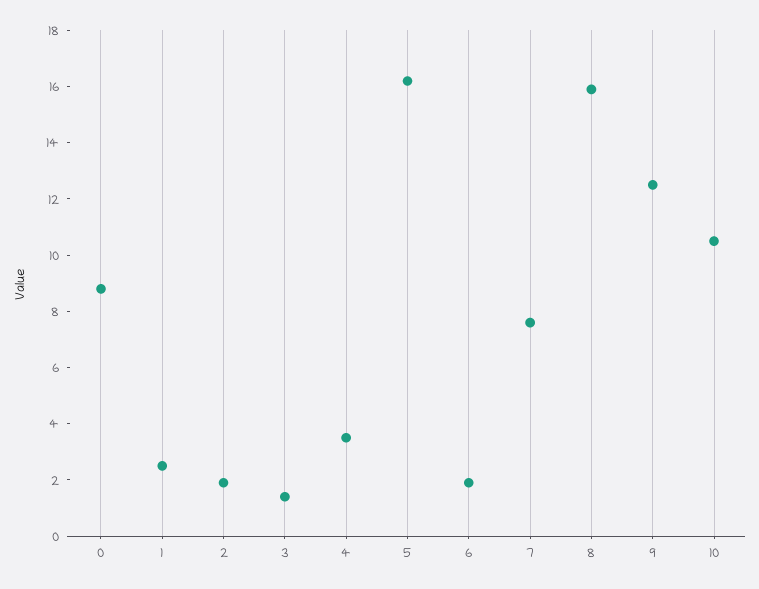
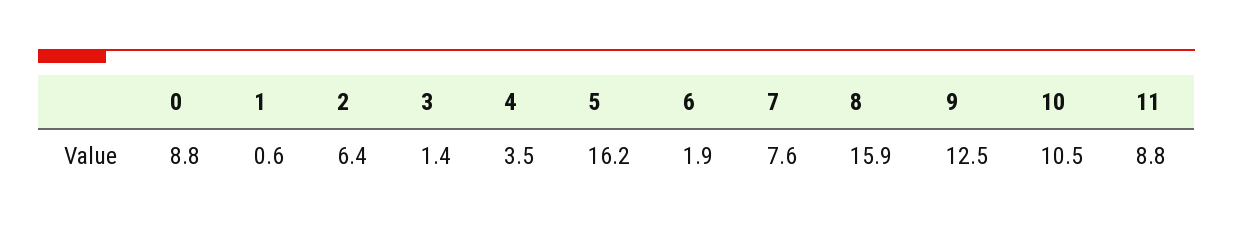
1: 2.5 -> 0.6
2: 2 -> 6.4
11: none -> 8.8

